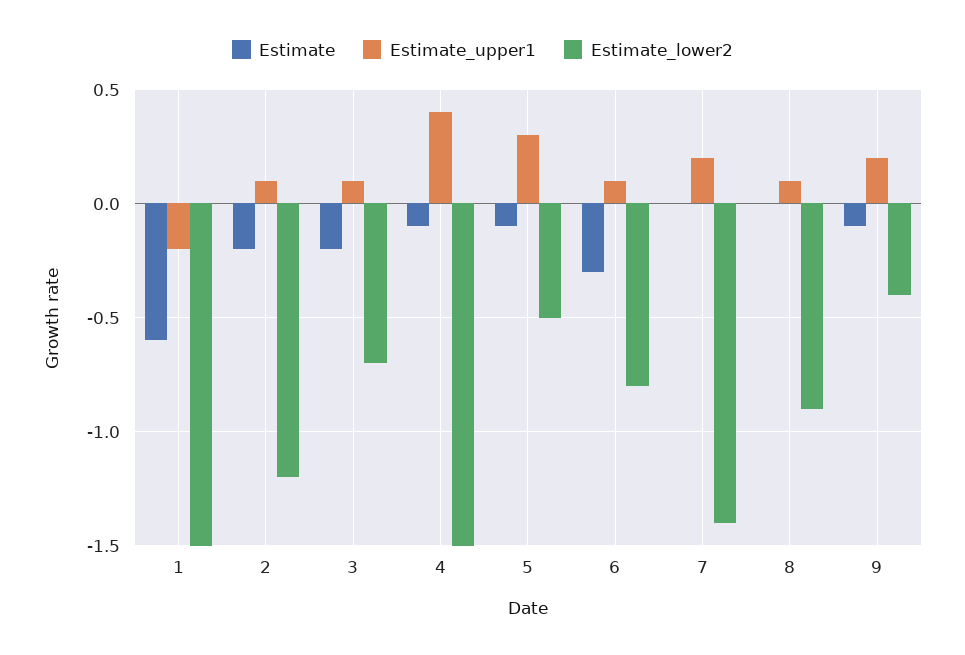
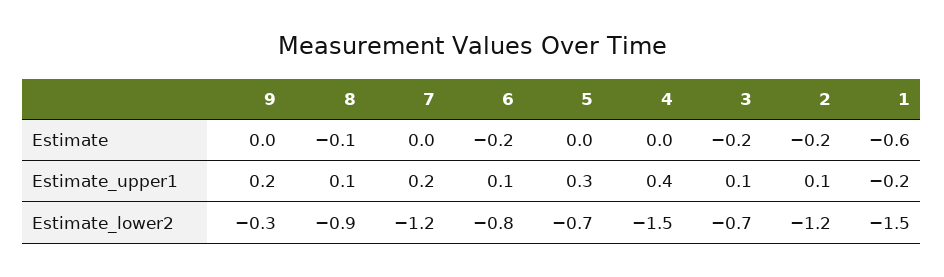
Estimate, 4: -0.1 -> 0
Estimate, 5: -0.1 -> 0
Estimate_lower2, 5: -0.5 -> -0.7
Estimate, 6: -0.3 -> -0.2
Estimate_lower2, 7: -1.4 -> -1.2
Estimate, 8: 0 -> -0.1
Estimate, 9: -0.1 -> 0
Estimate_lower2, 9: -0.4 -> -0.3

